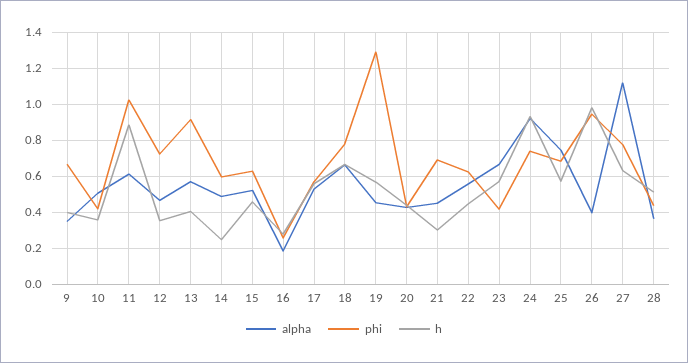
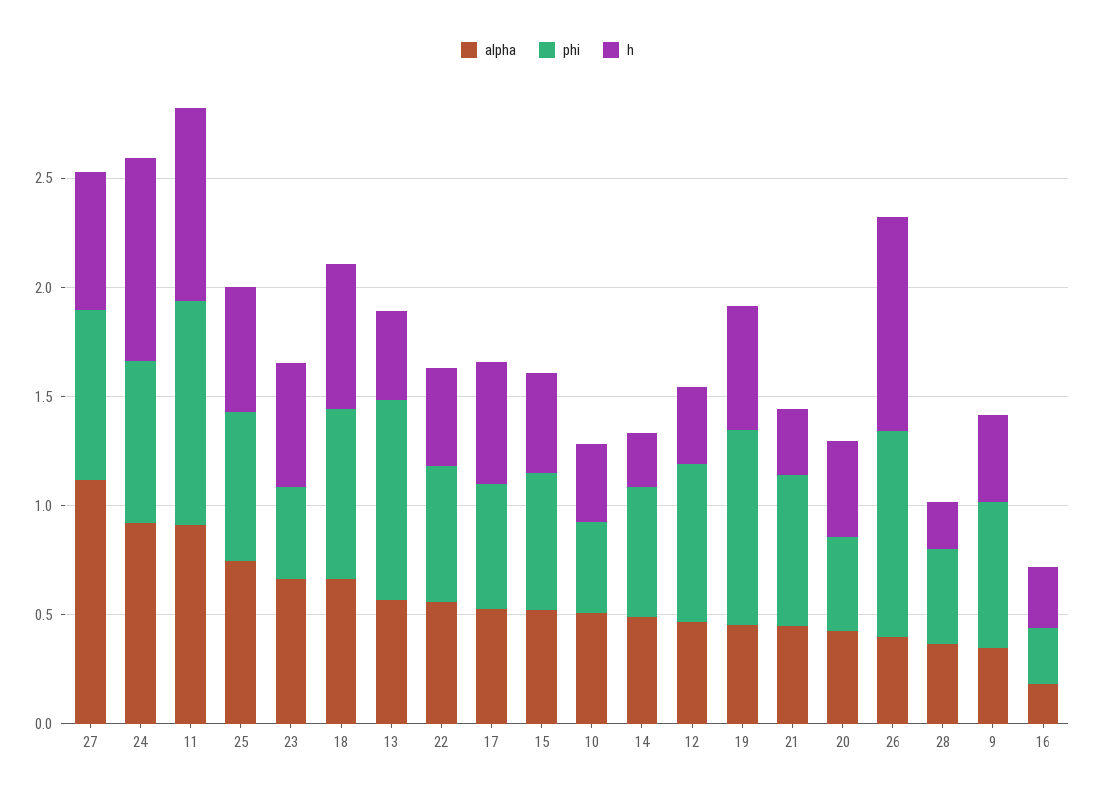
alpha, 11: 0.6 -> 0.9
phi, 19: 1.3 -> 0.9
h, 28: 0.5 -> 0.2

